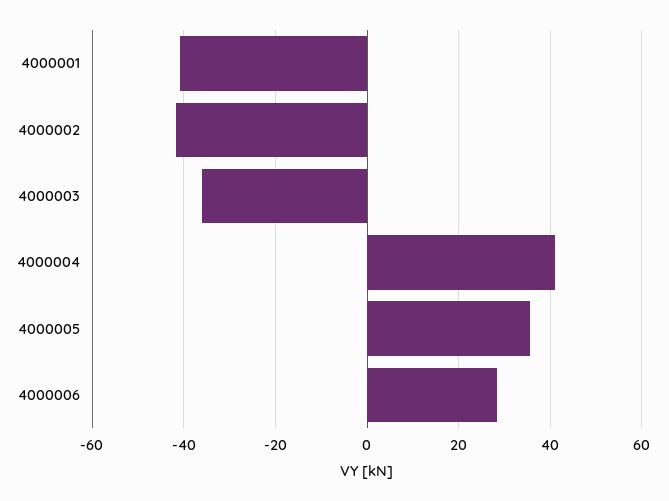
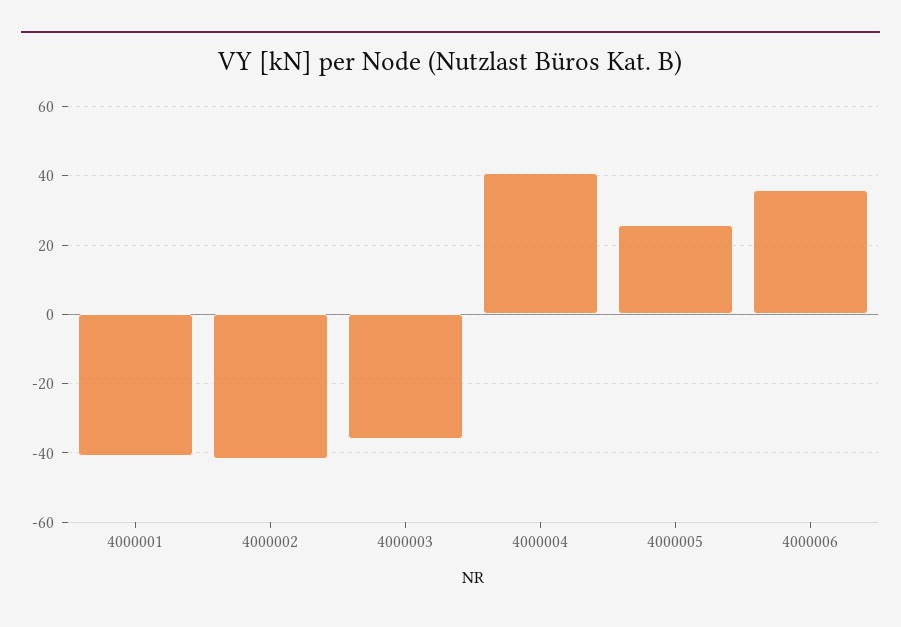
4000005: 36 -> 26
4000006: 28 -> 36

